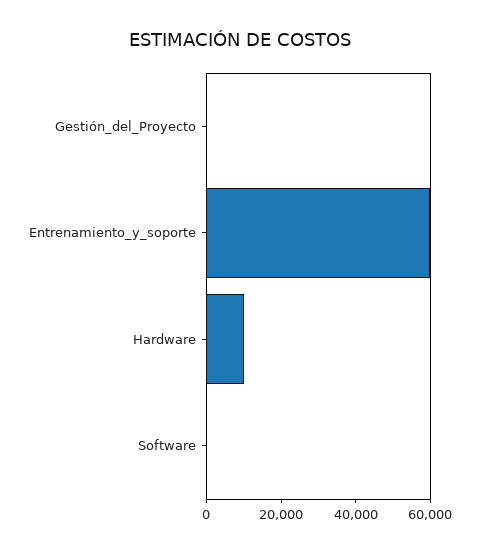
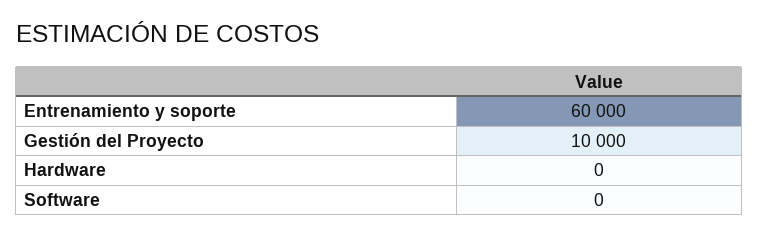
Gestión_del_Proyecto: 0 -> 10000
Hardware: 10000 -> 0

